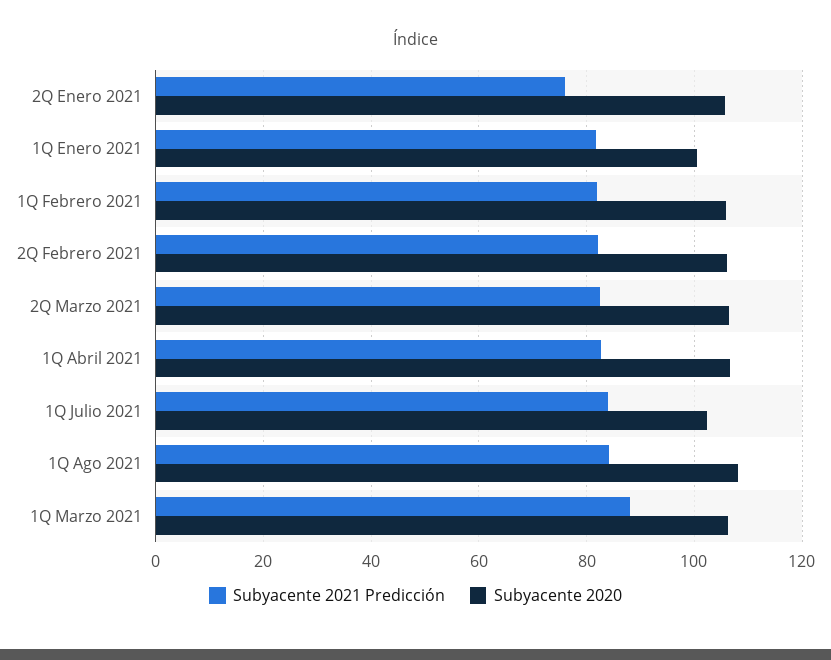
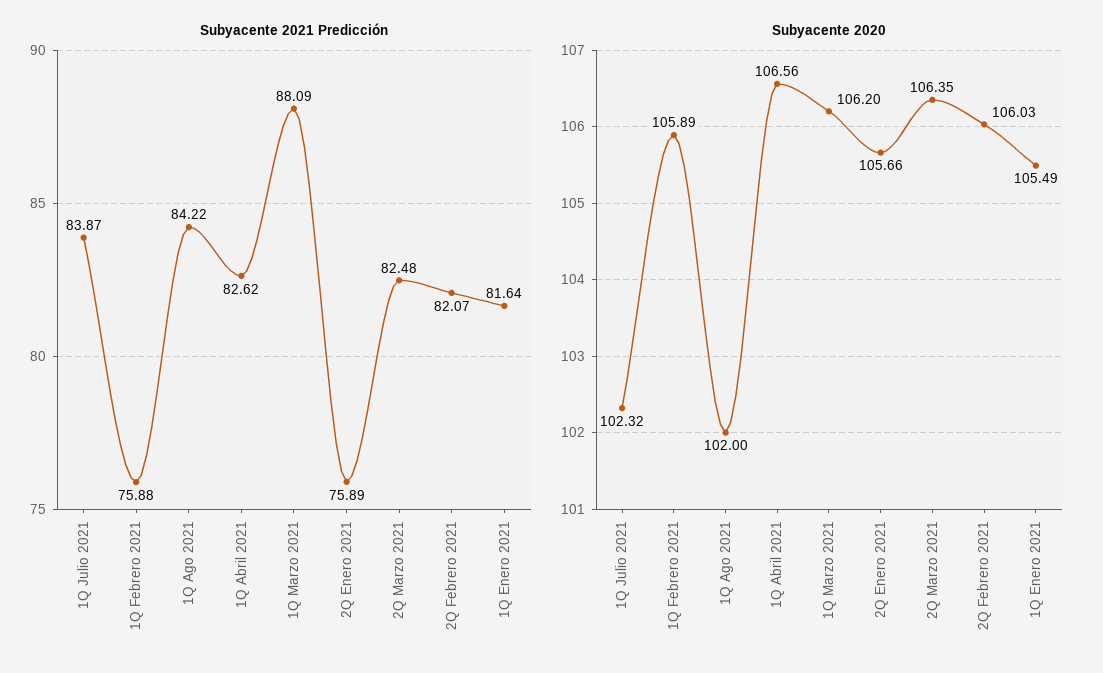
Subyacente 2020, 1Q Enero 2021: 100 -> 105.49
Subyacente 2021 Predicción, 1Q Febrero 2021: 82 -> 75.88
Subyacente 2020, 1Q Ago 2021: 108 -> 102

